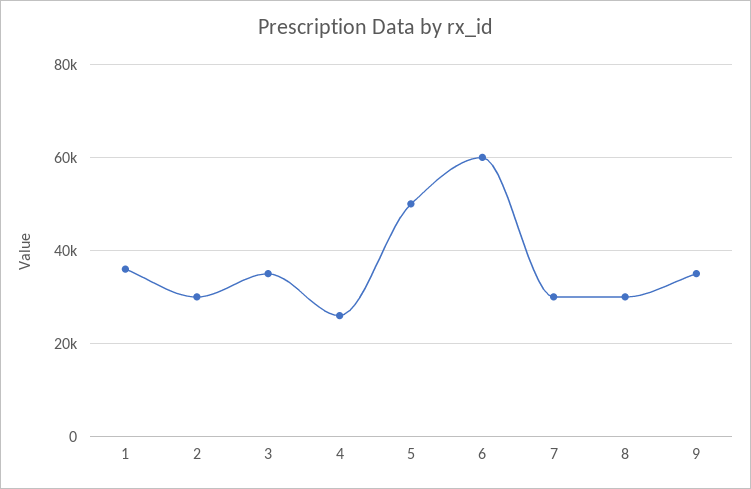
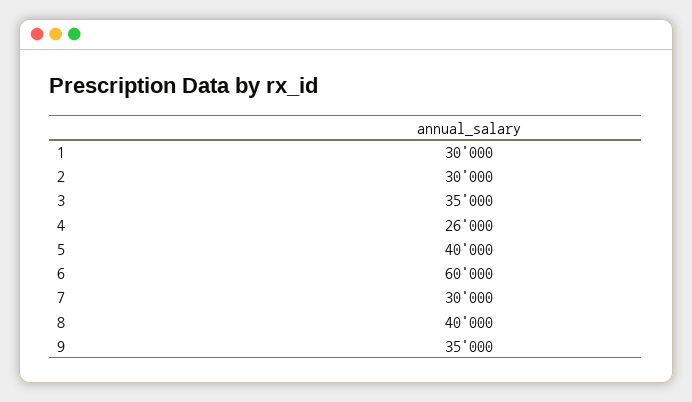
1: 36000 -> 30000
5: 50000 -> 40000
8: 30000 -> 40000

